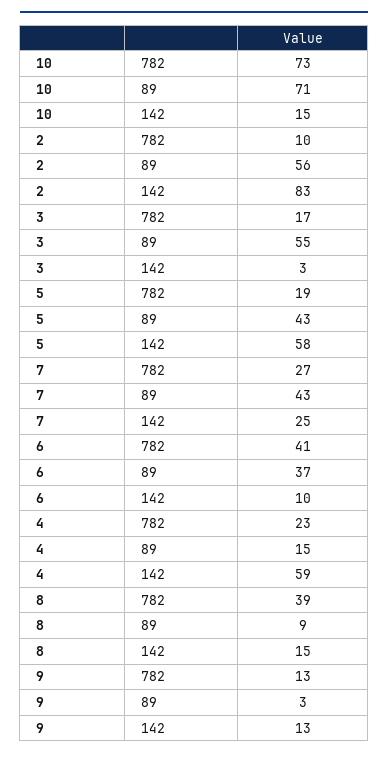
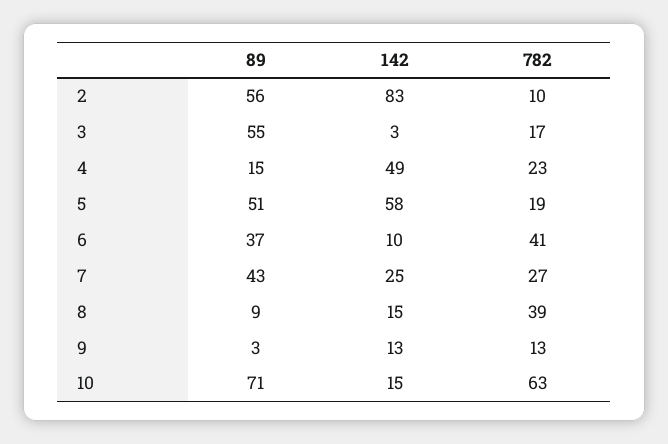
10, 782: 73 -> 63
5, 89: 43 -> 51
4, 142: 59 -> 49

